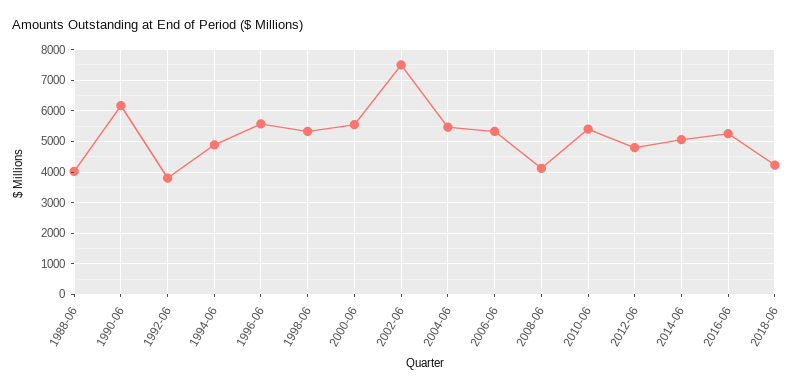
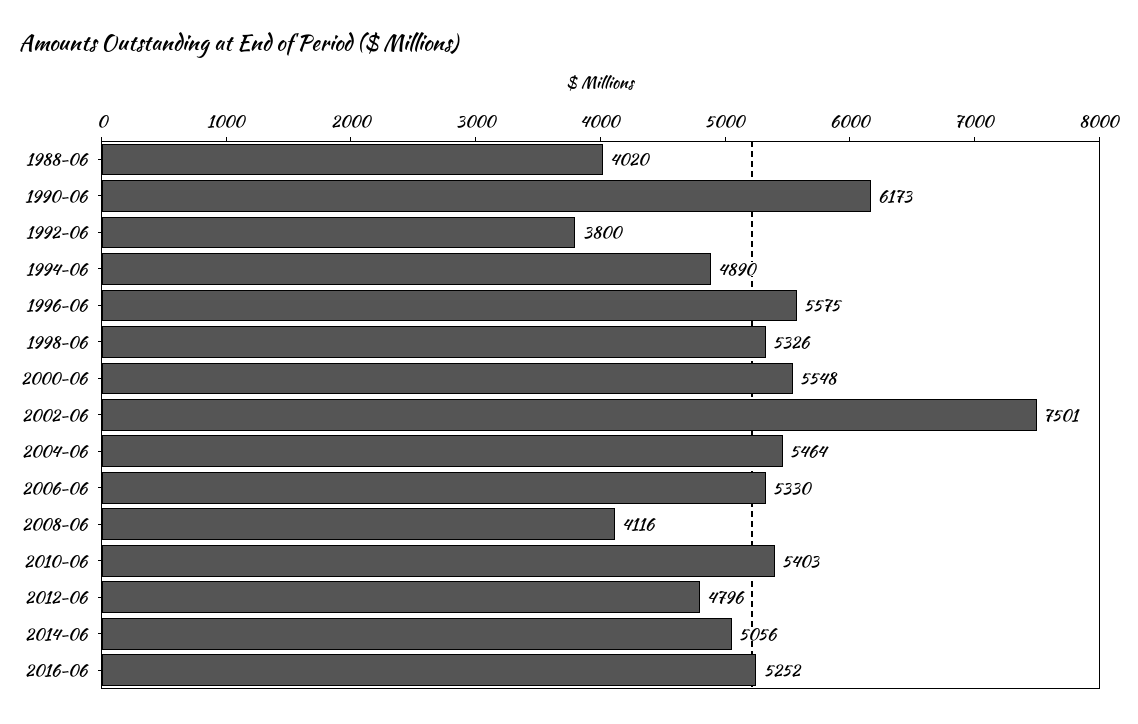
2018-06: 4200 -> none

